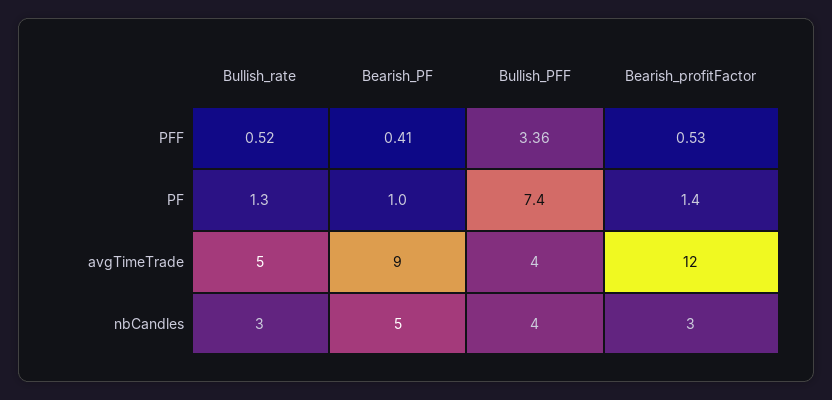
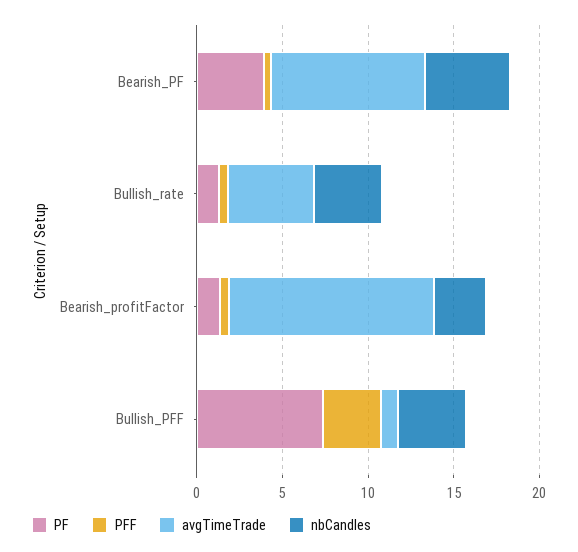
PF, Bearish_PF: 1 -> 4
avgTimeTrade, Bullish_PFF: 4 -> 1
nbCandles, Bullish_rate: 3 -> 4

